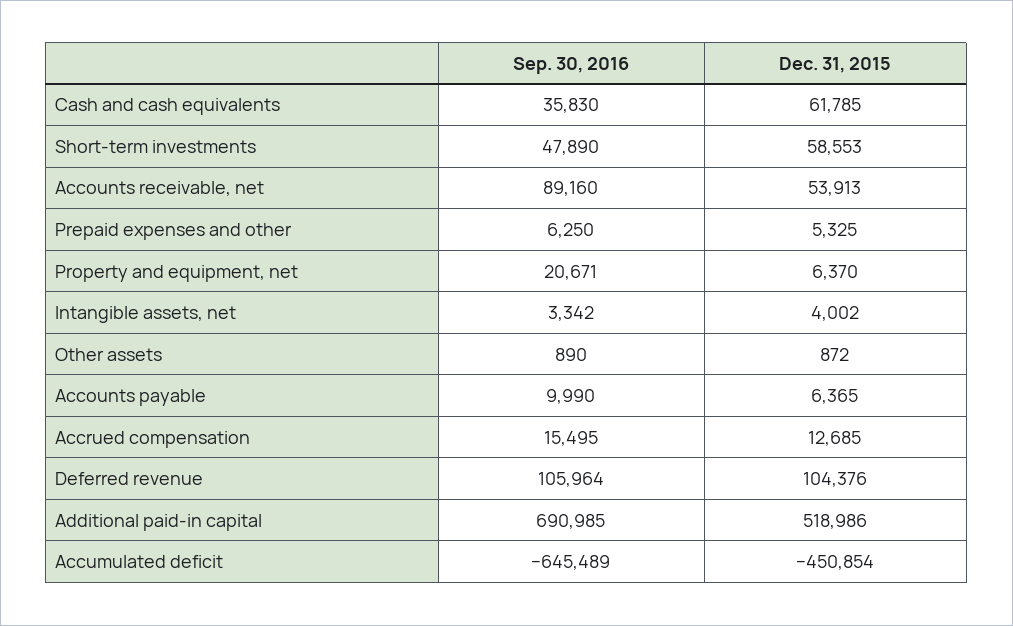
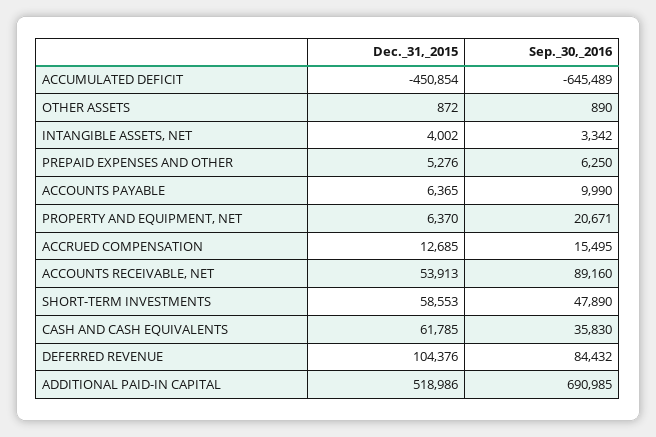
Dec. 31, 2015, Prepaid expenses and other: 5325 -> 5276
Sep. 30, 2016, Deferred revenue: 105964 -> 84432

